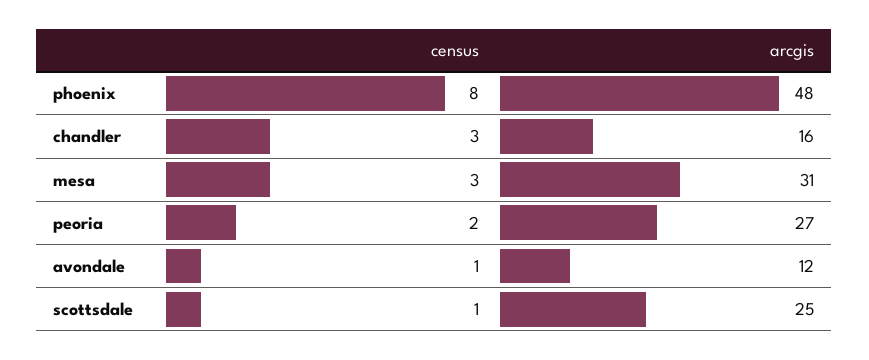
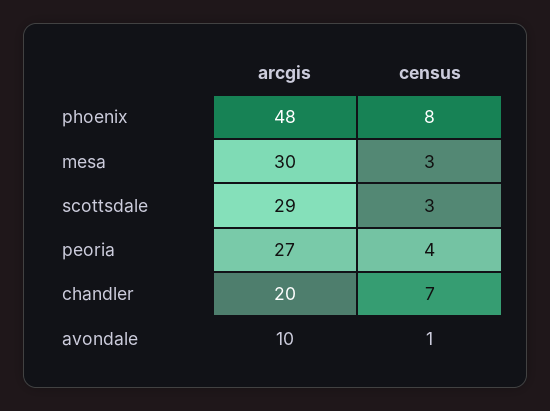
census, chandler: 3 -> 7
arcgis, chandler: 16 -> 20
arcgis, mesa: 31 -> 30
census, peoria: 2 -> 4
arcgis, avondale: 12 -> 10
census, scottsdale: 1 -> 3
arcgis, scottsdale: 25 -> 29

